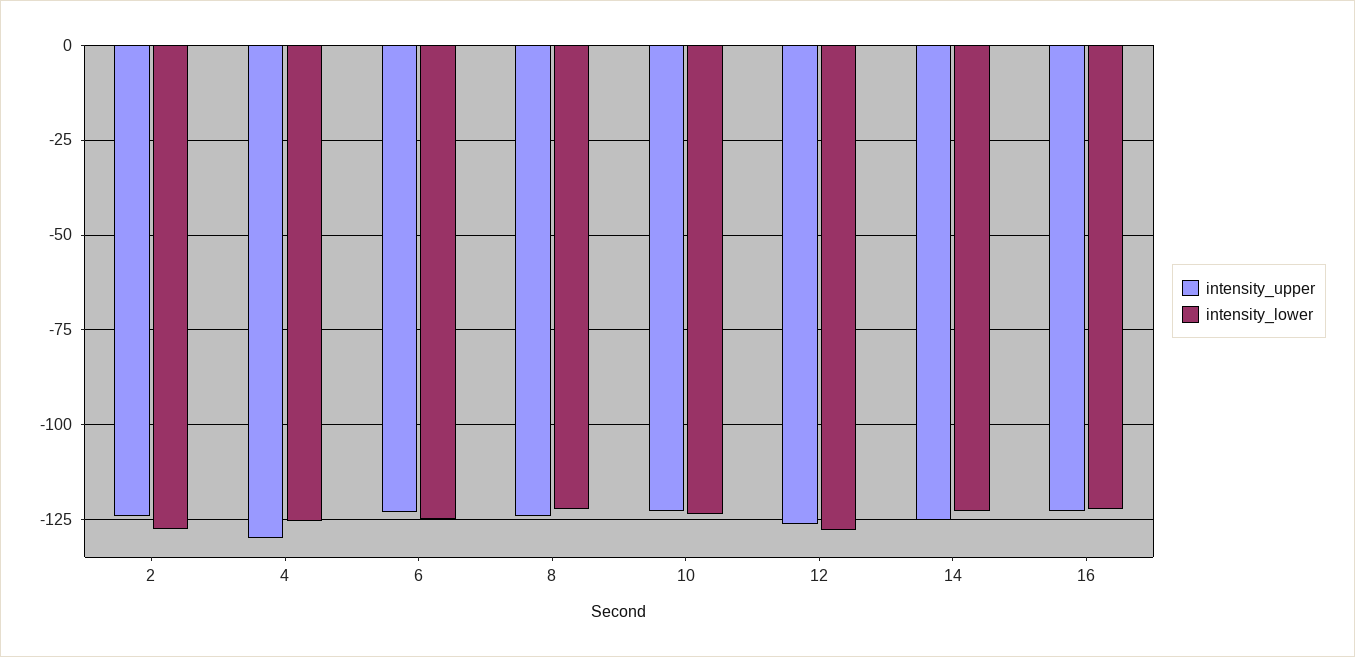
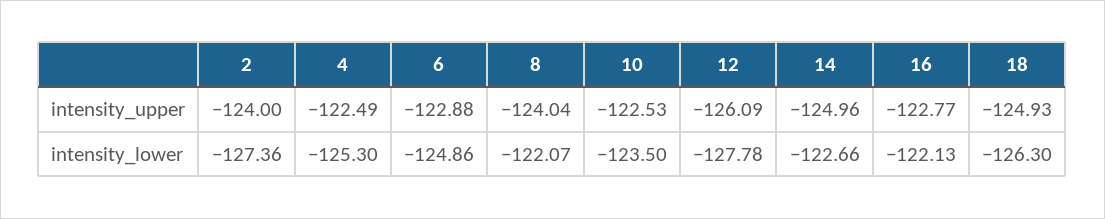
intensity_upper, 4: -130 -> -122.49
intensity_upper, 18: none -> -124.93
intensity_lower, 18: none -> -126.3

